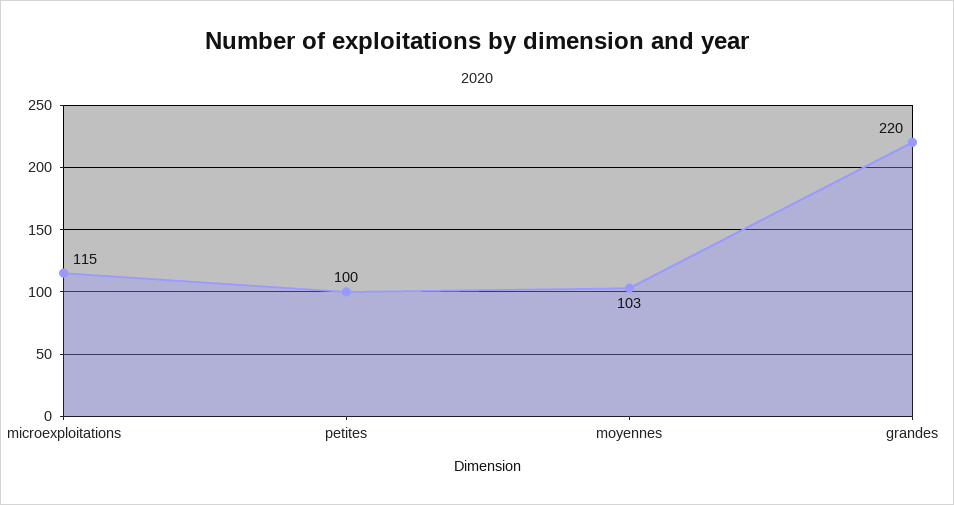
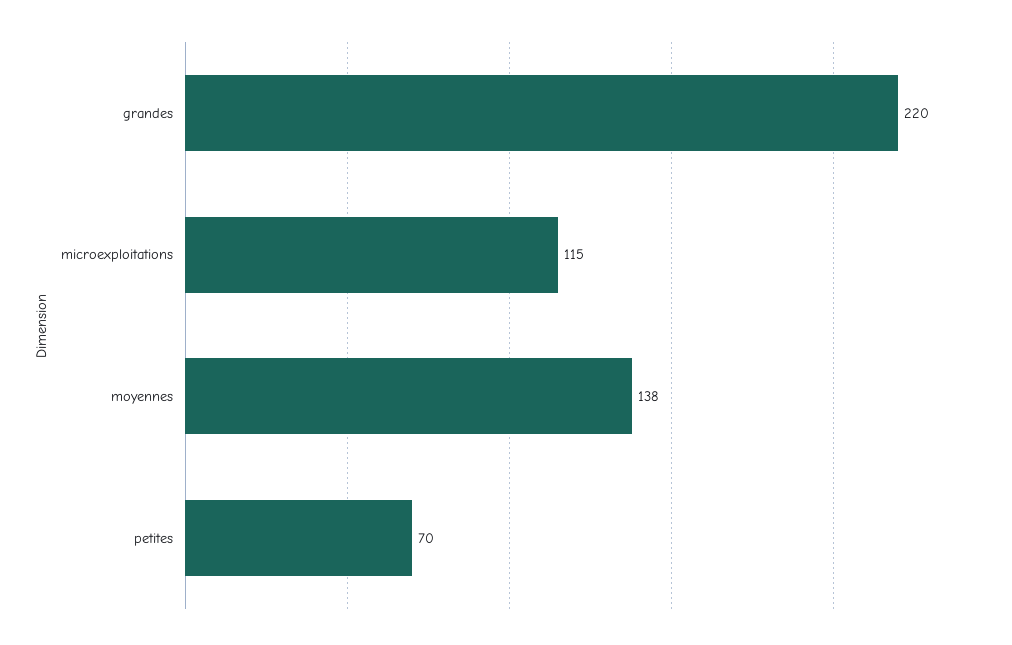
petites: 100 -> 70
moyennes: 103 -> 138

